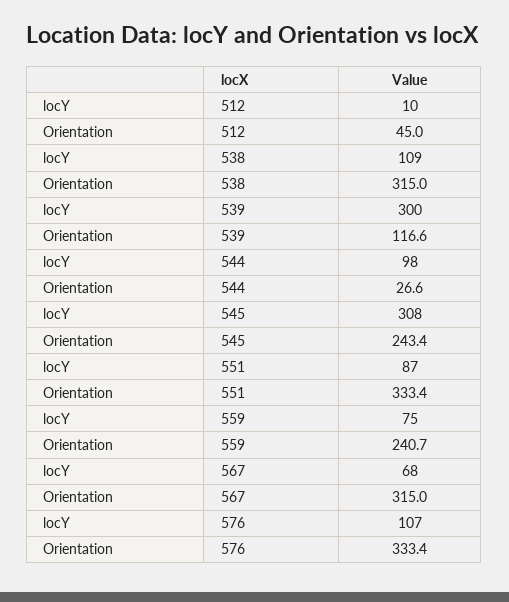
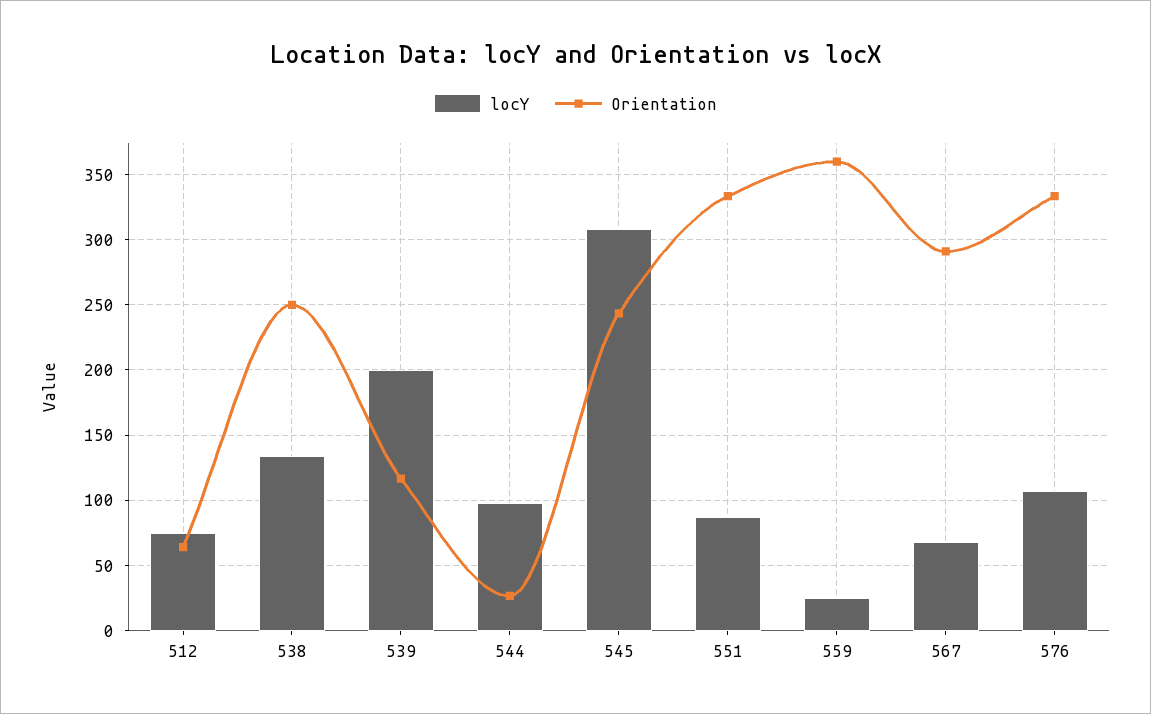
locY, 512: 10 -> 75
Orientation, 512: 45 -> 65
locY, 538: 109 -> 135
Orientation, 538: 315 -> 250
locY, 539: 300 -> 200
locY, 559: 75 -> 25
Orientation, 559: 240.7 -> 360
Orientation, 567: 315 -> 290

